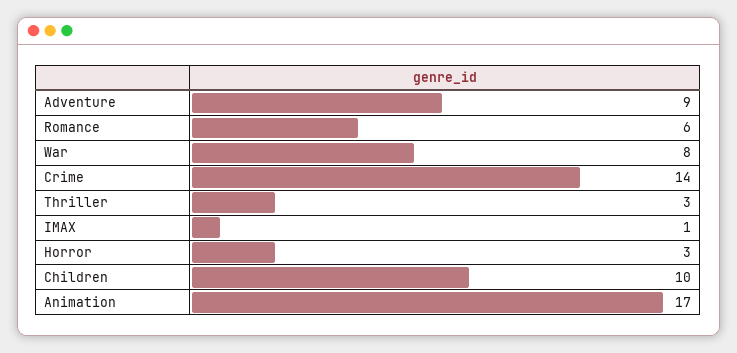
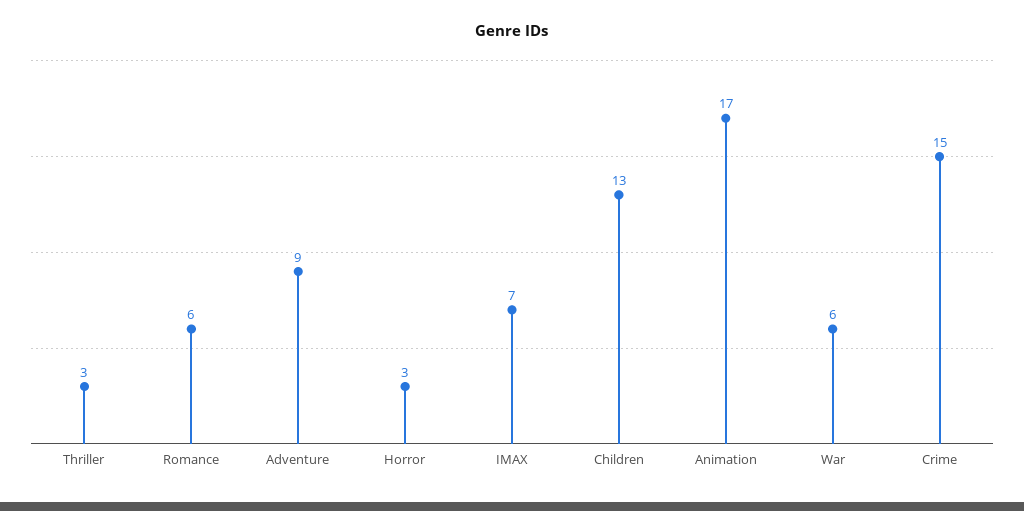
War: 8 -> 6
Crime: 14 -> 15
IMAX: 1 -> 7
Children: 10 -> 13

